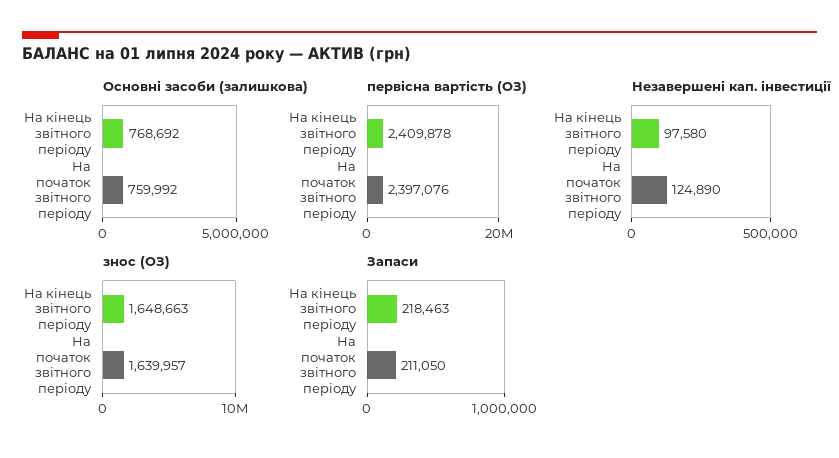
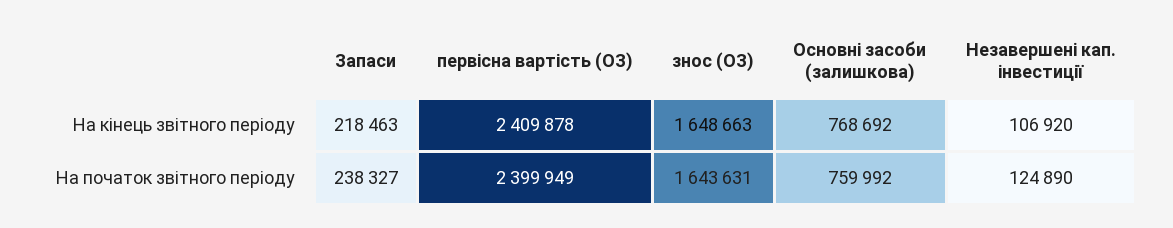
первісна вартість (ОЗ), На початок звітного періоду: 2397076 -> 2399949
Незавершені кап. інвестиції, На кінець звітного періоду: 97580 -> 106920
знос (ОЗ), На початок звітного періоду: 1639957 -> 1643631
Запаси, На початок звітного періоду: 211050 -> 238327

